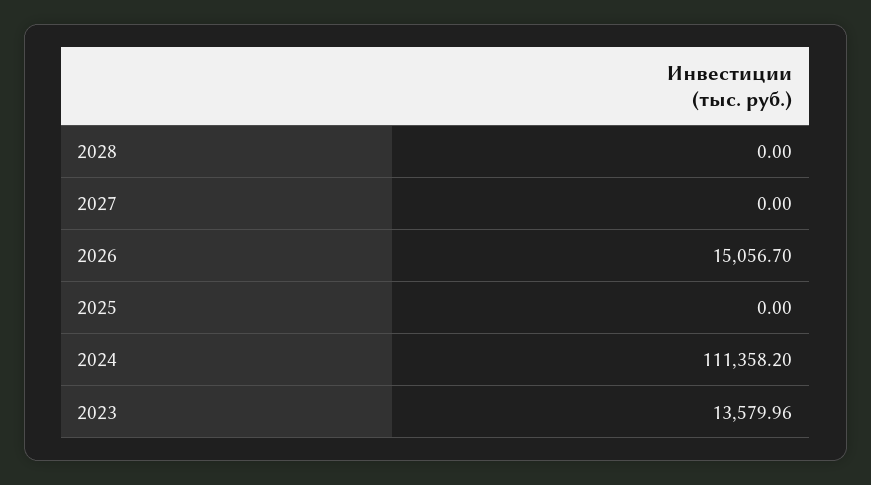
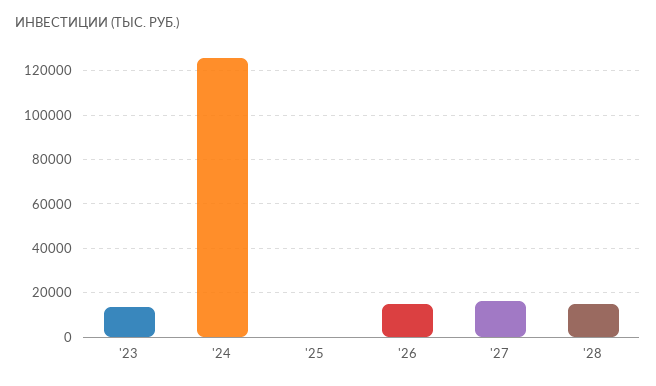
2028: 0 -> 15000
2027: 0 -> 15000
2024: 111358.2 -> 125000

